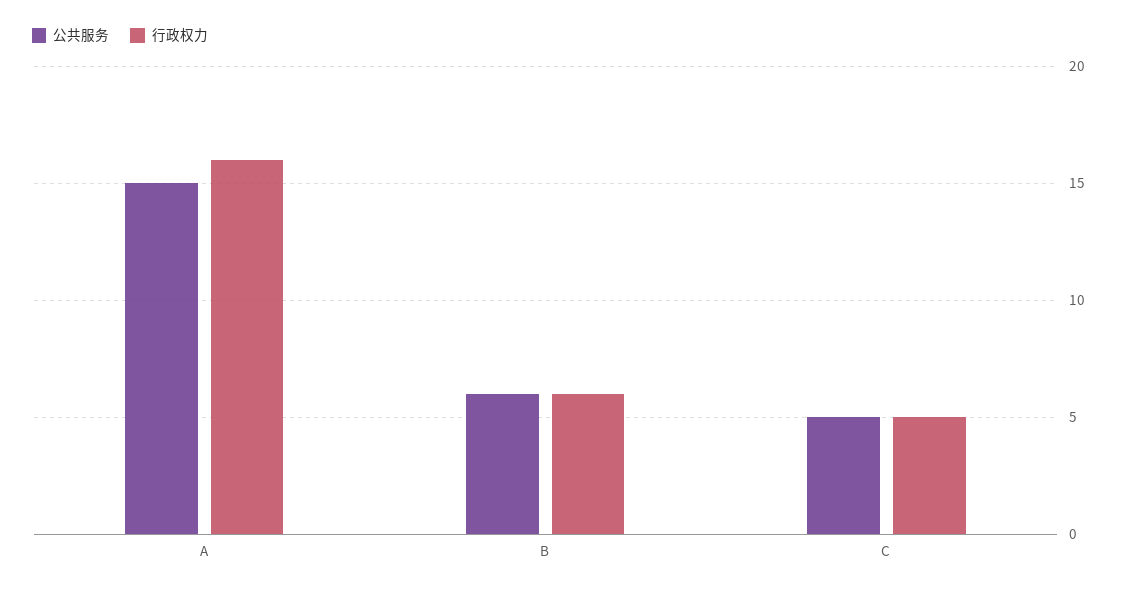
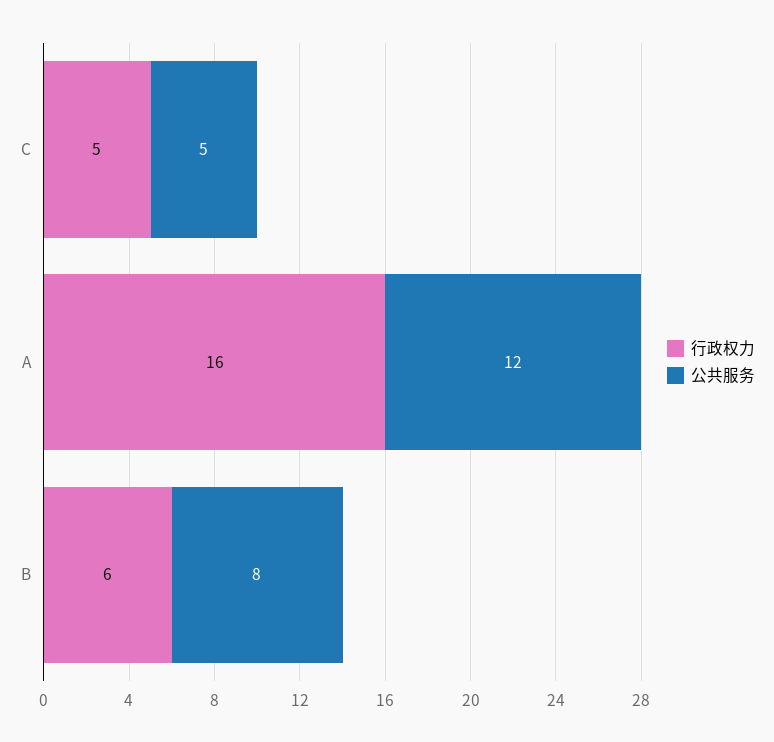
公共服务, A: 15 -> 12
公共服务, B: 6 -> 8

